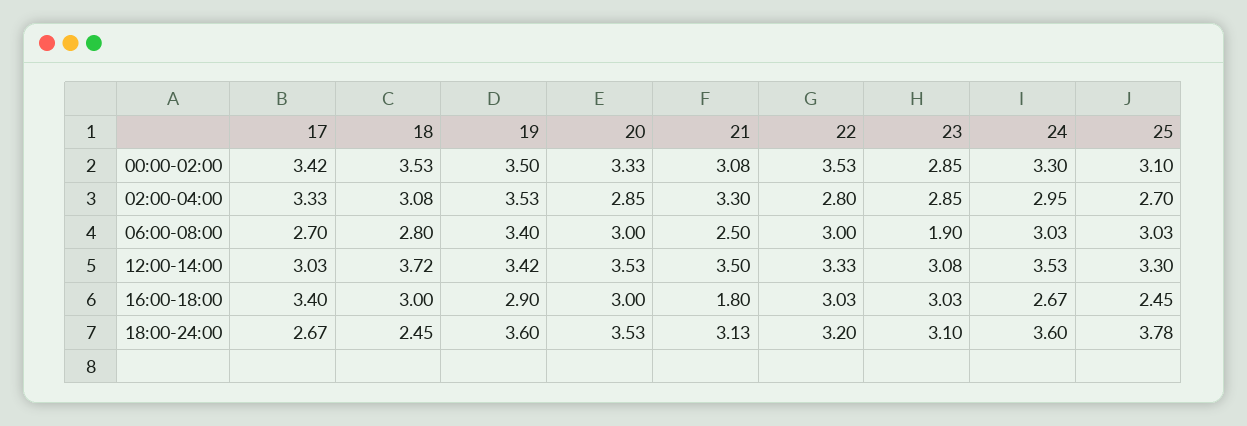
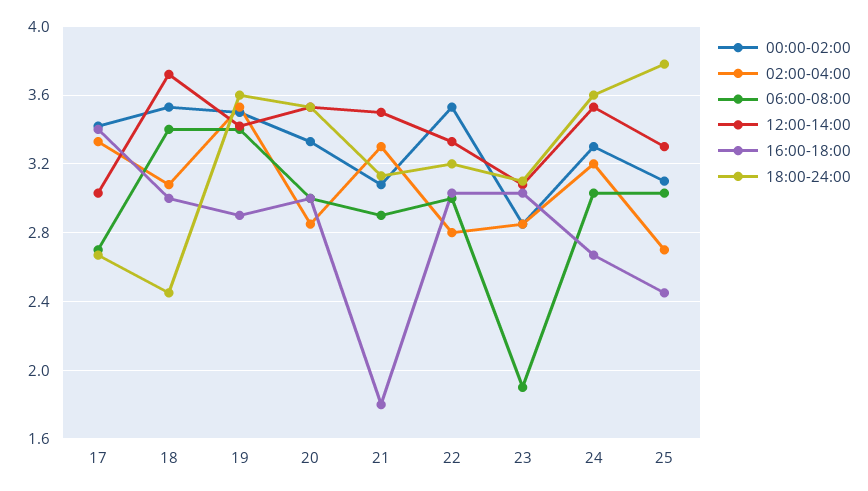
02:00-04:00, 24: 2.95 -> 3.2
06:00-08:00, 18: 2.8 -> 3.4
06:00-08:00, 21: 2.5 -> 2.9

